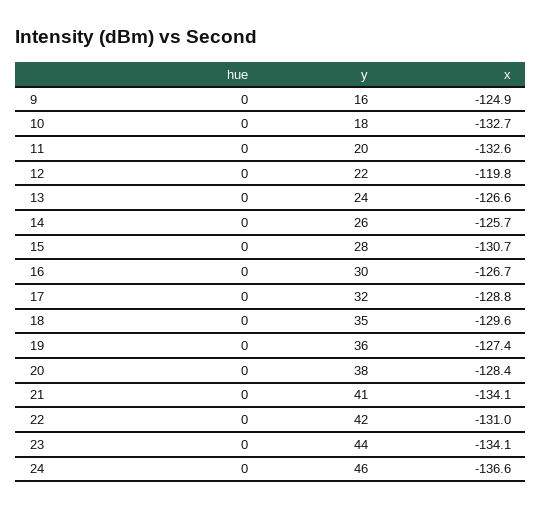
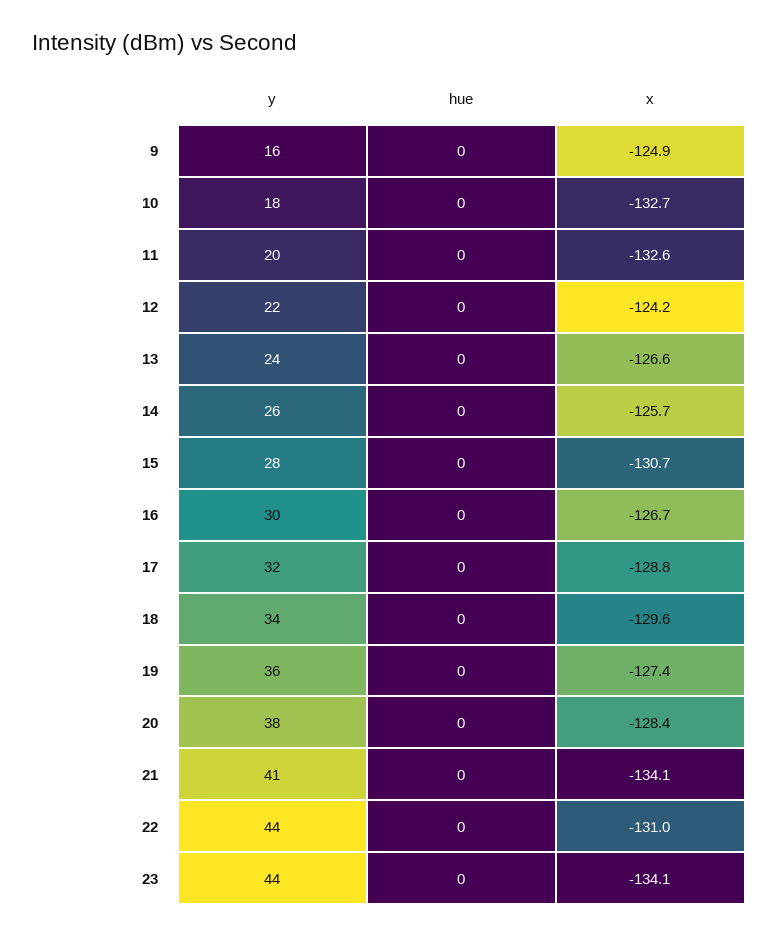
x, 12: -119.8 -> -124.2
y, 18: 35 -> 34
y, 22: 42 -> 44
hue, 24: 0 -> none
y, 24: 46 -> none
x, 24: -136.6 -> none

